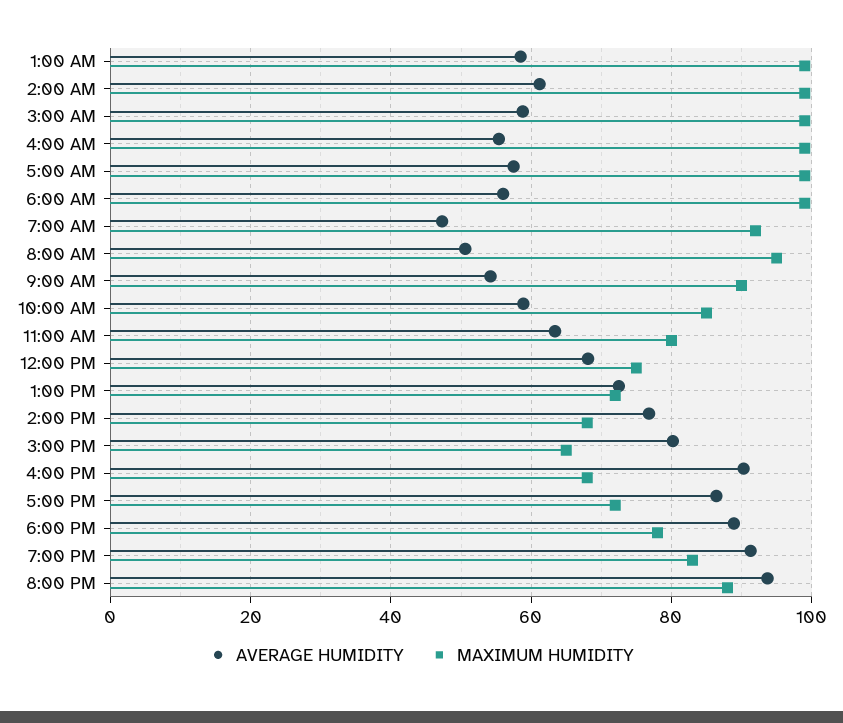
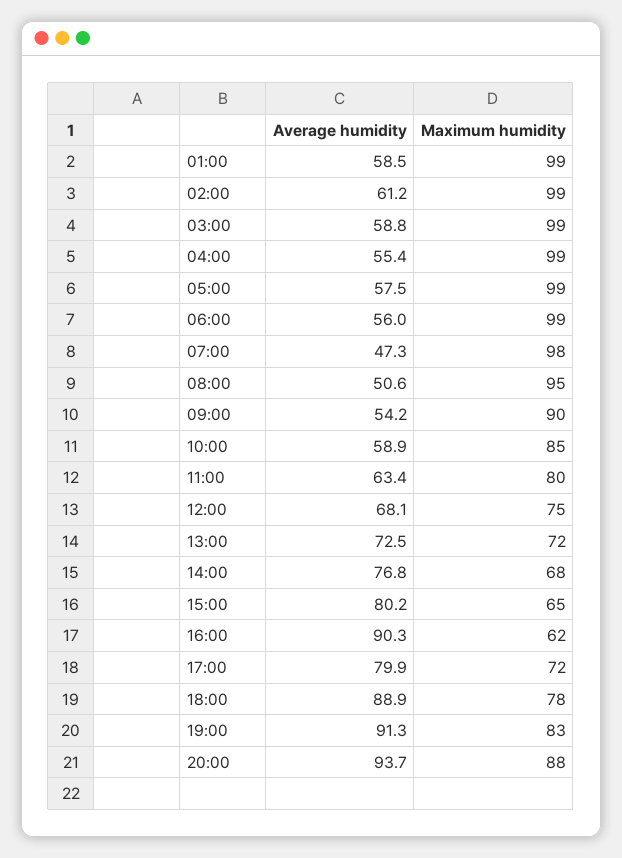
MAXIMUM HUMIDITY, 7:00 AM: 92 -> 98
MAXIMUM HUMIDITY, 4:00 PM: 68 -> 62
AVERAGE HUMIDITY, 5:00 PM: 86 -> 79.9

